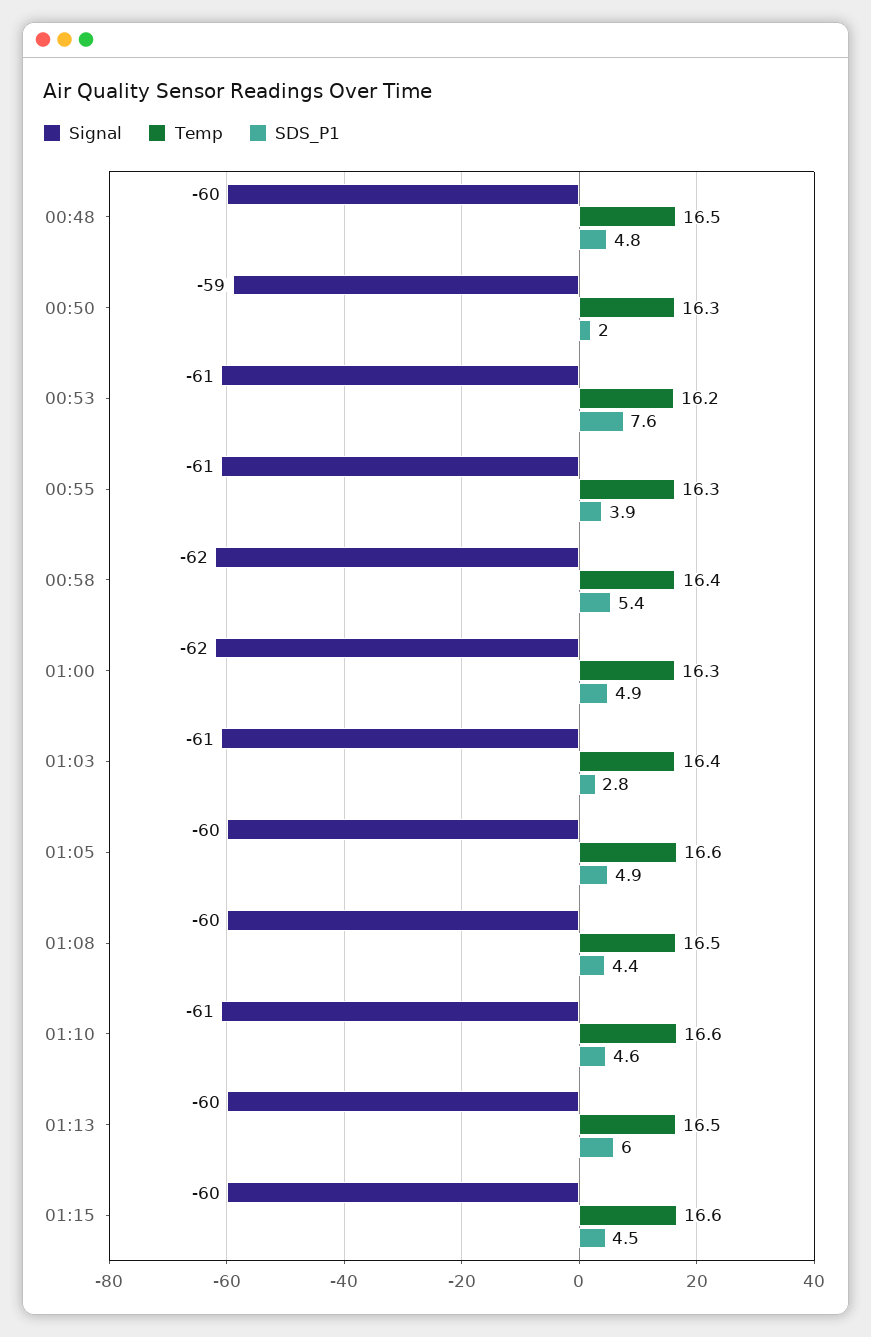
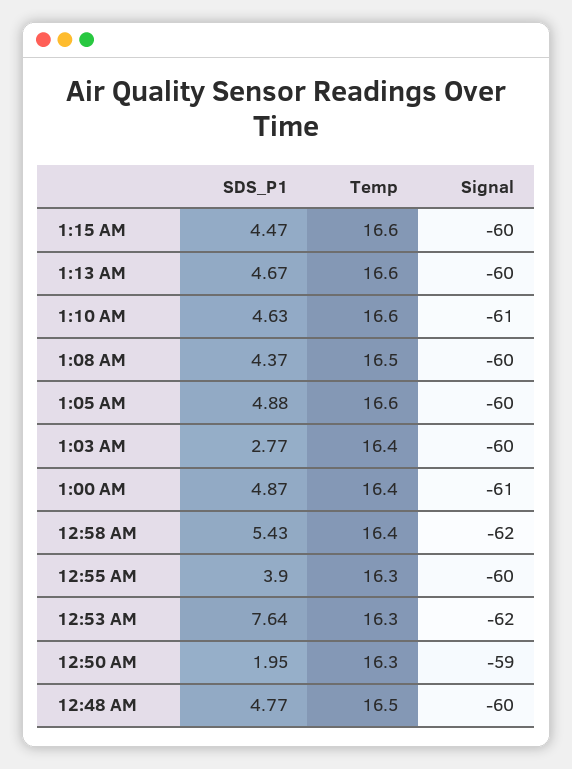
Signal, 00:53: -61 -> -62
Temp, 00:53: 16.2 -> 16.3
Signal, 00:55: -61 -> -60
Signal, 01:00: -62 -> -61
Temp, 01:00: 16.3 -> 16.4
Signal, 01:03: -61 -> -60
Temp, 01:13: 16.5 -> 16.6
SDS_P1, 01:13: 6 -> 4.67

